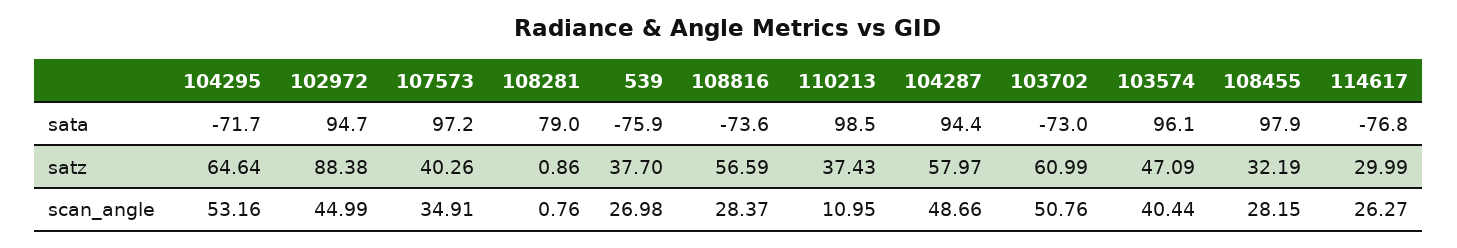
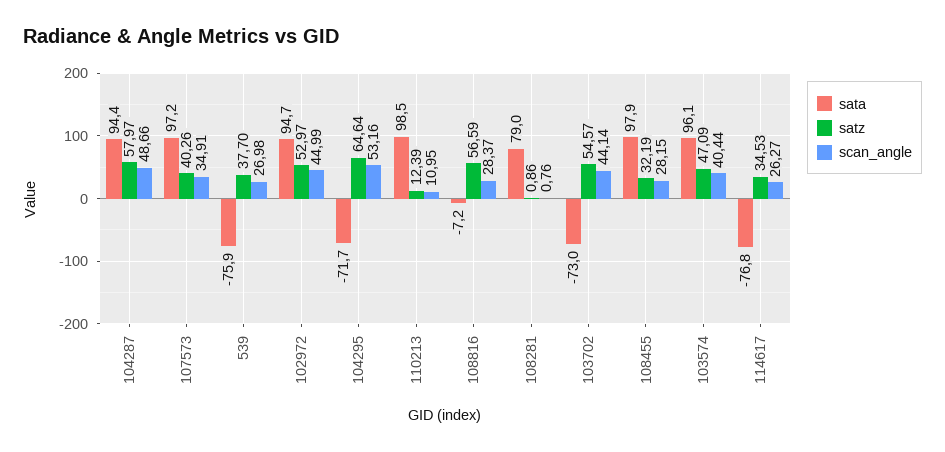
sata, 108816: -73.6 -> -7.2
satz, 102972: 88.38 -> 52.97
satz, 110213: 37.43 -> 12.39
satz, 103702: 60.99 -> 54.57
satz, 114617: 29.99 -> 34.53
scan_angle, 103702: 50.76 -> 44.14

